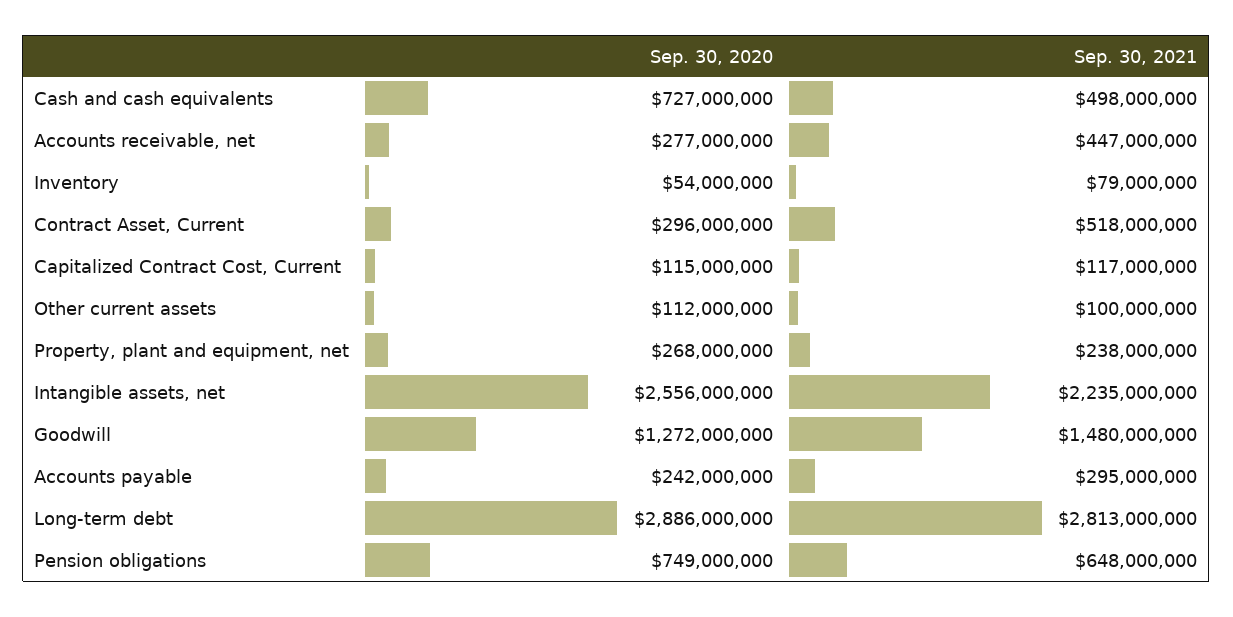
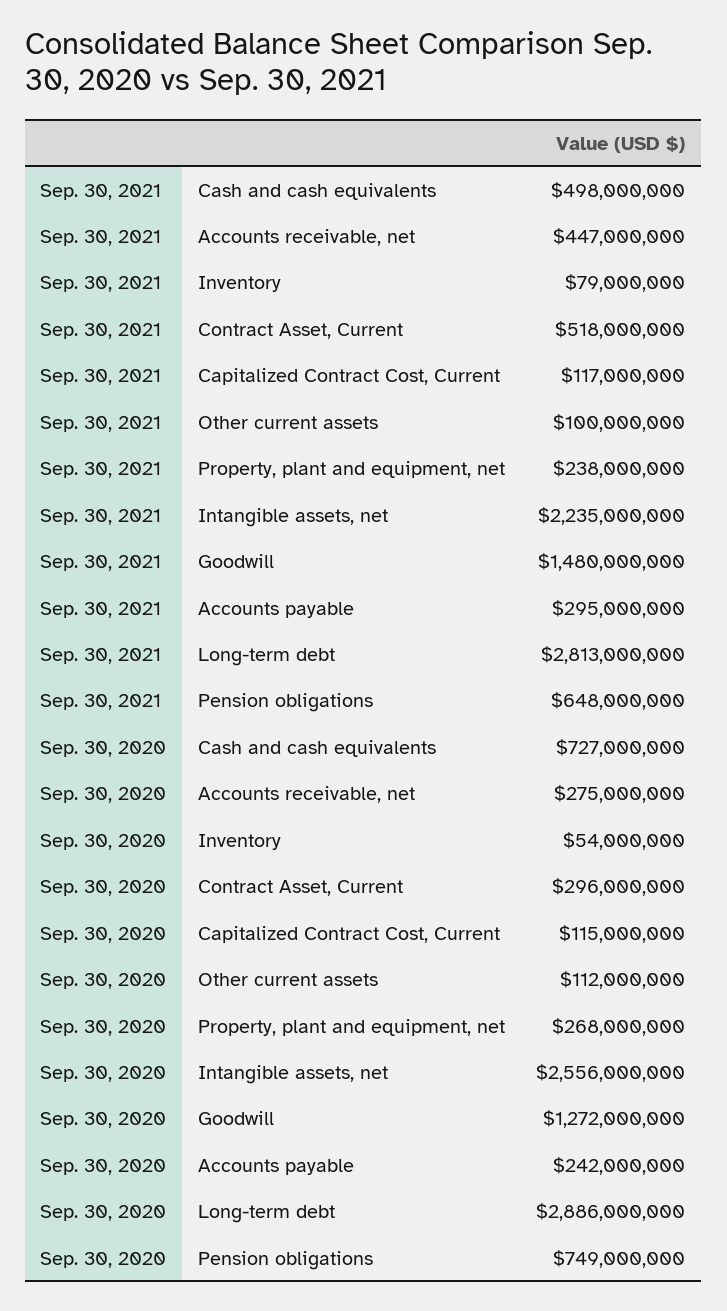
Sep. 30, 2020, Accounts receivable, net: 277000000 -> 275000000

